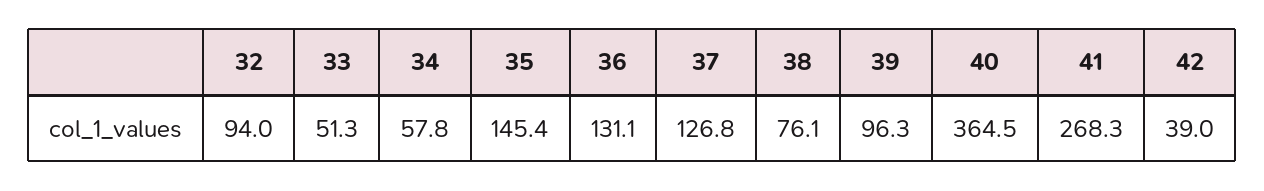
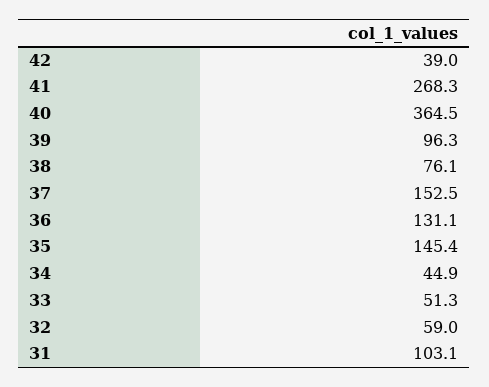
32: 94 -> 59
34: 57.8 -> 44.9
37: 126.8 -> 152.5
31: none -> 103.1

